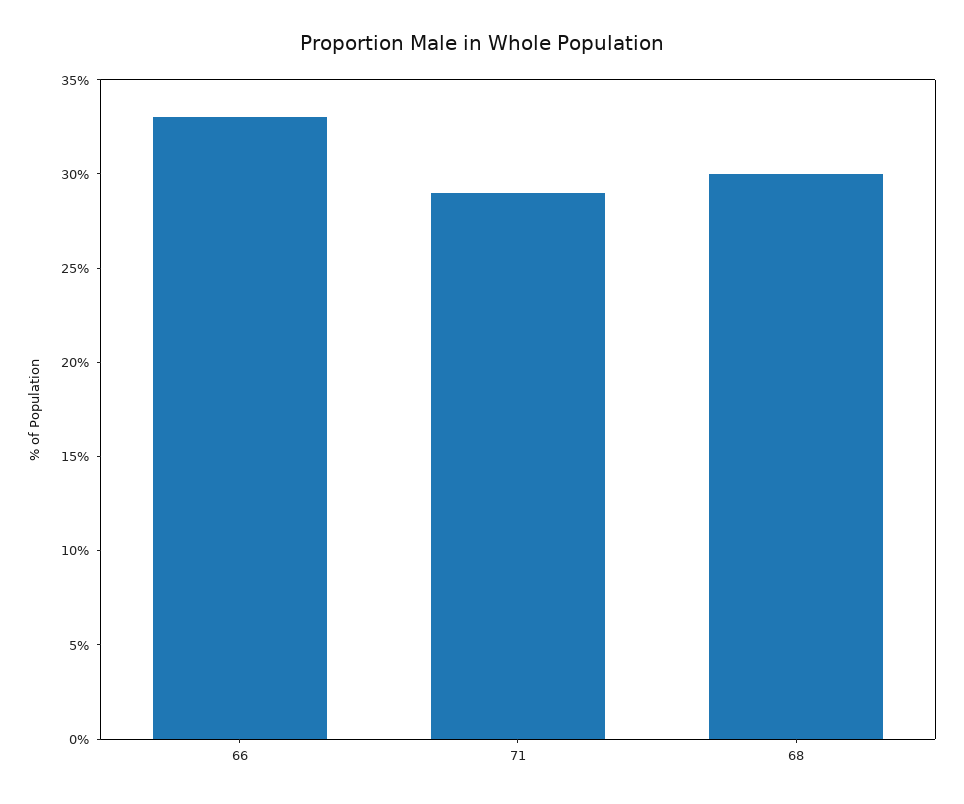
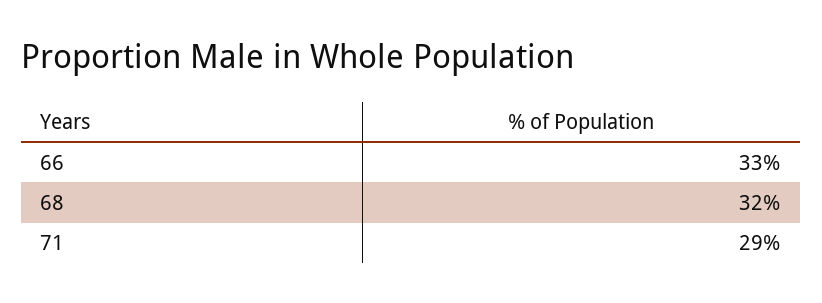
68: 30 -> 32

